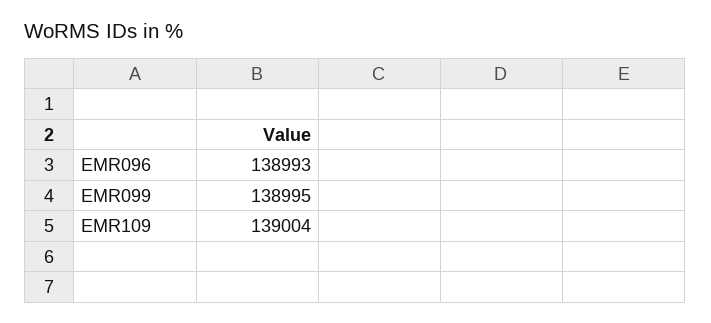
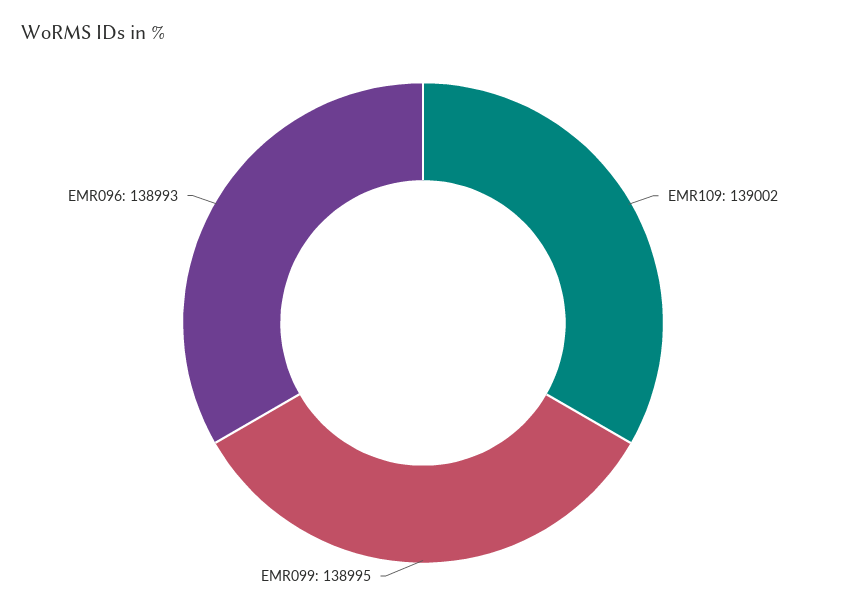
EMR109: 139004 -> 139002

